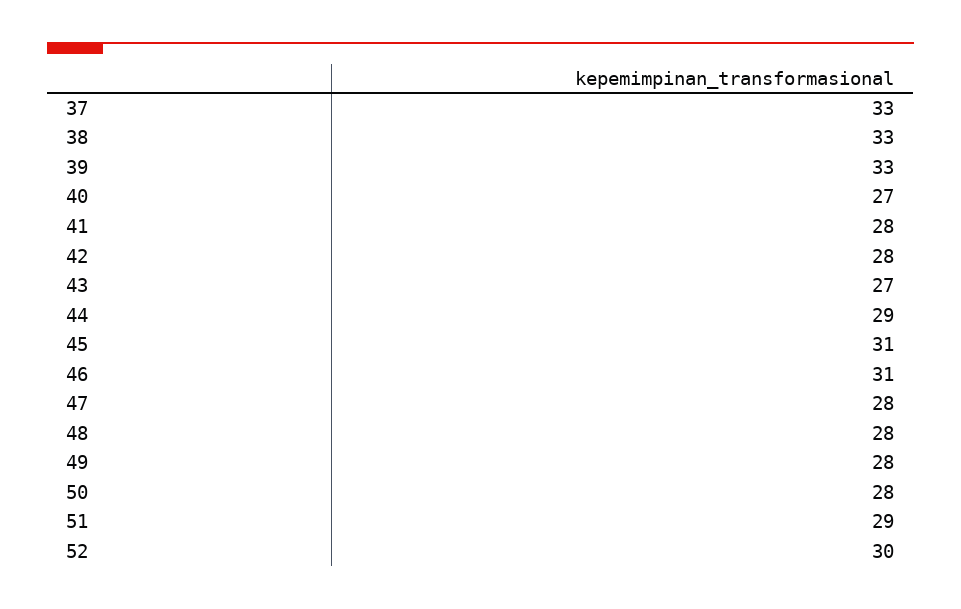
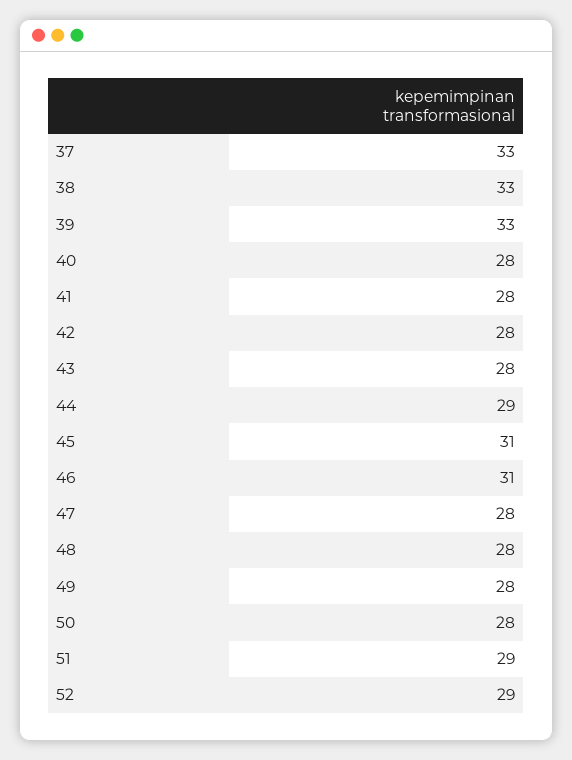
40: 27 -> 28
43: 27 -> 28
52: 30 -> 29

